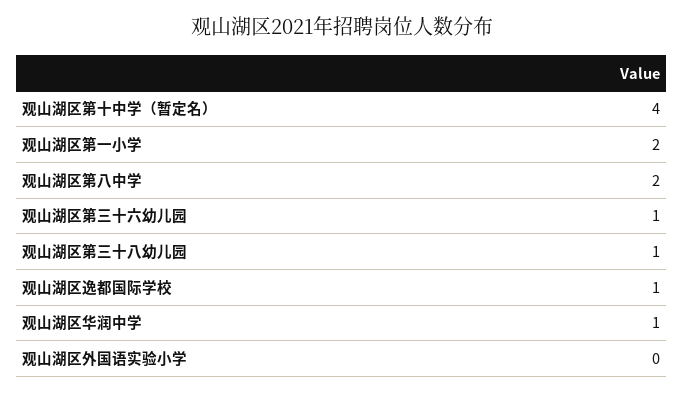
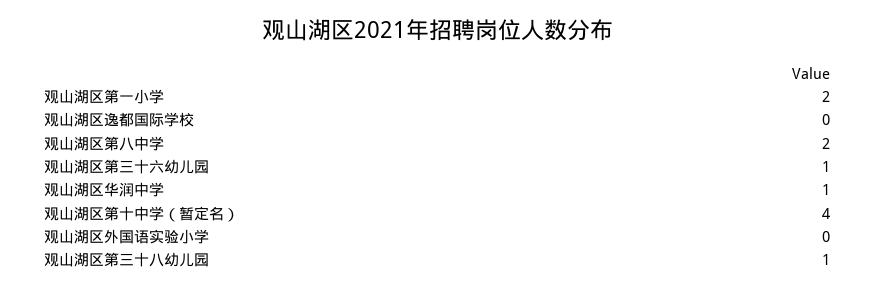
观山湖区逸都国际学校: 1 -> 0

